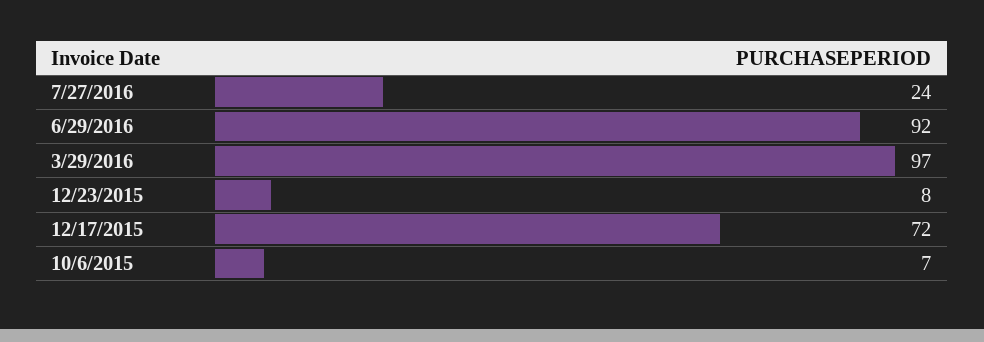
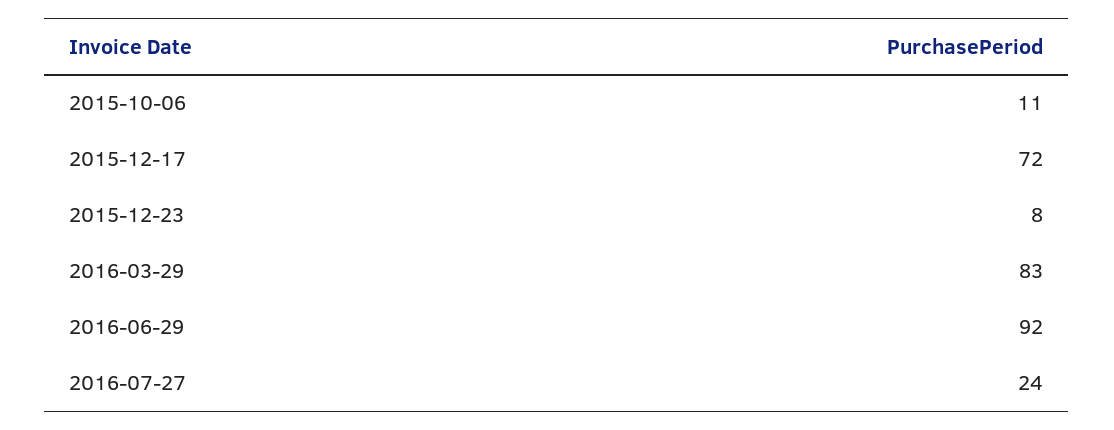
3/29/2016: 97 -> 83
10/6/2015: 7 -> 11

